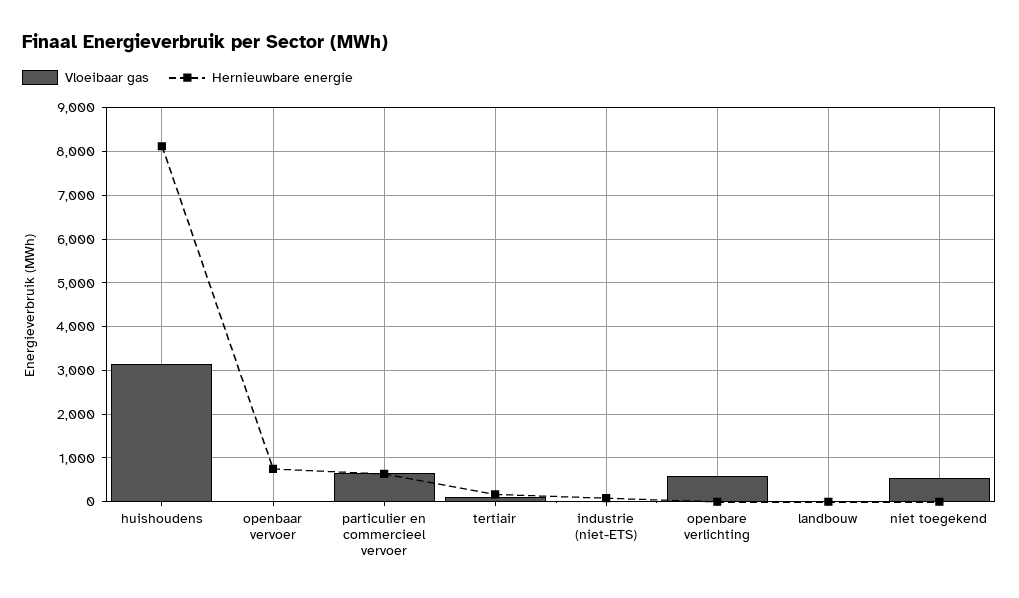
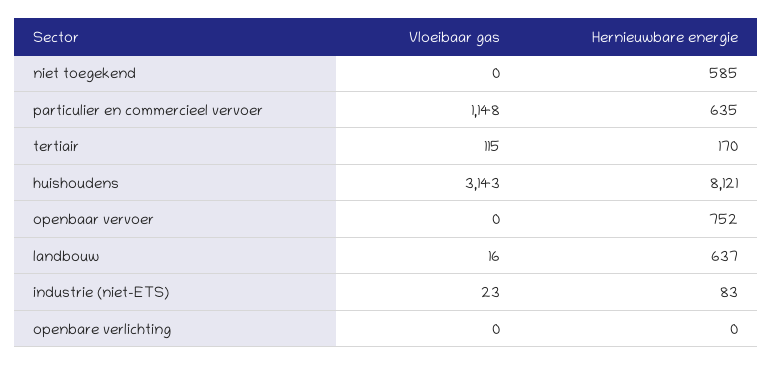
Vloeibaar gas, particulier en commercieel vervoer: 600 -> 1148
Vloeibaar gas, openbare verlichting: 600 -> 0
Hernieuwbare energie, landbouw: 0 -> 637
Vloeibaar gas, niet toegekend: 600 -> 0
Hernieuwbare energie, niet toegekend: 0 -> 585

